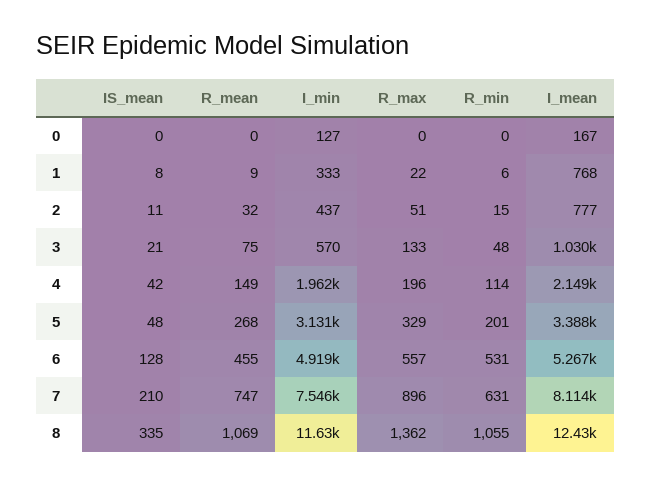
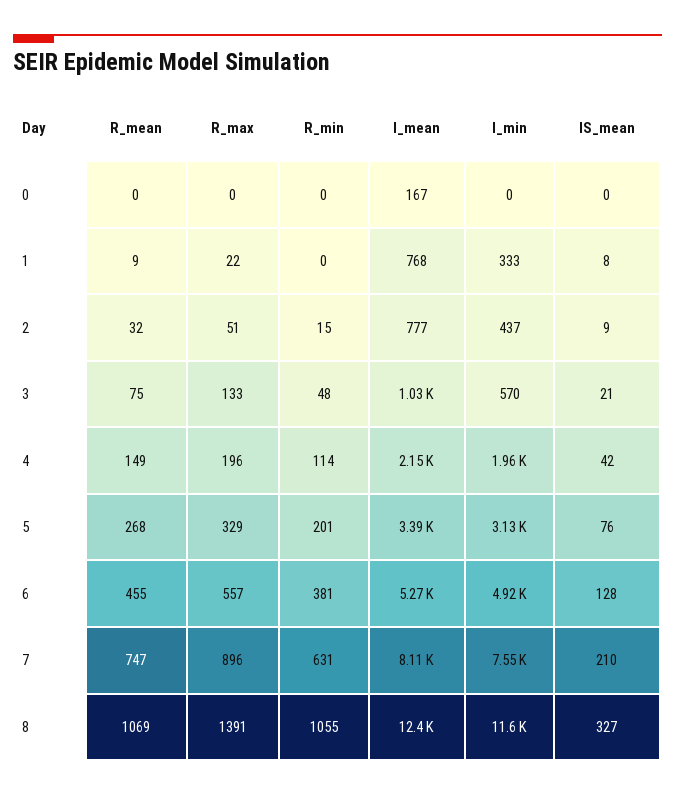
I_min, 0: 127 -> 0
R_min, 1: 6 -> 0
IS_mean, 2: 11 -> 9
IS_mean, 5: 48 -> 76
R_min, 6: 531 -> 381
IS_mean, 8: 335 -> 327
R_max, 8: 1362 -> 1391

